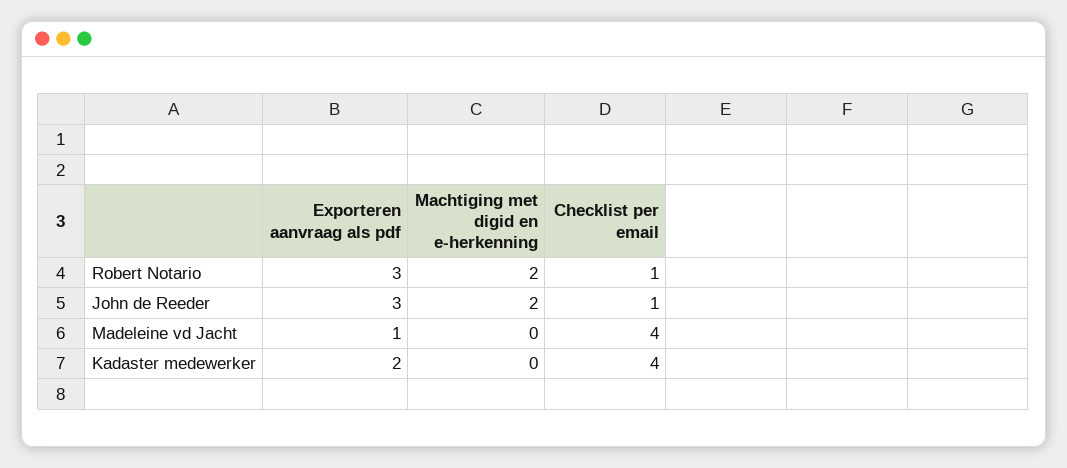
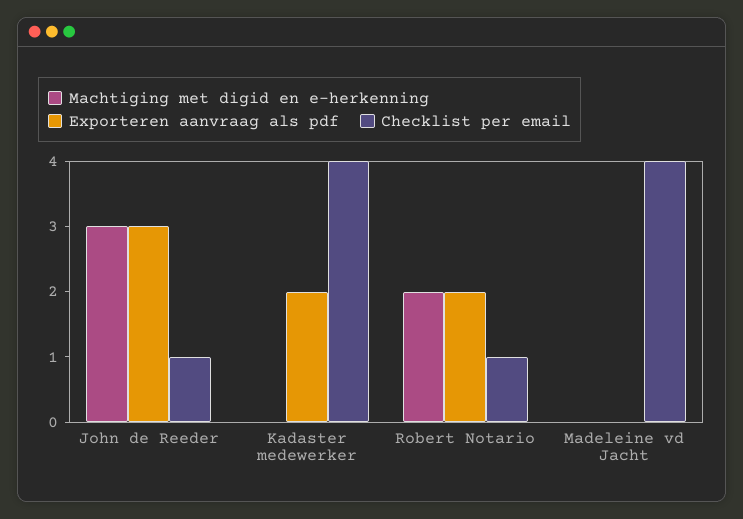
Exporteren aanvraag als pdf, Robert Notario: 3 -> 2
Machtiging met digid en e-herkenning, John de Reeder: 2 -> 3
Exporteren aanvraag als pdf, Madeleine vd Jacht: 1 -> 0

